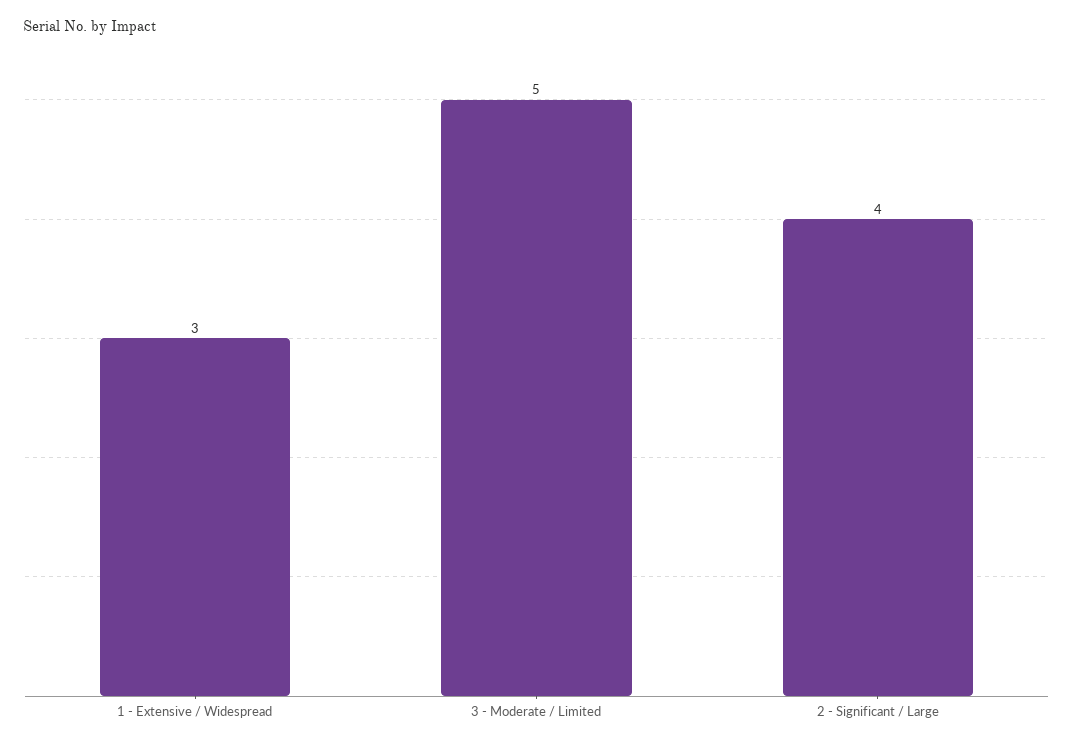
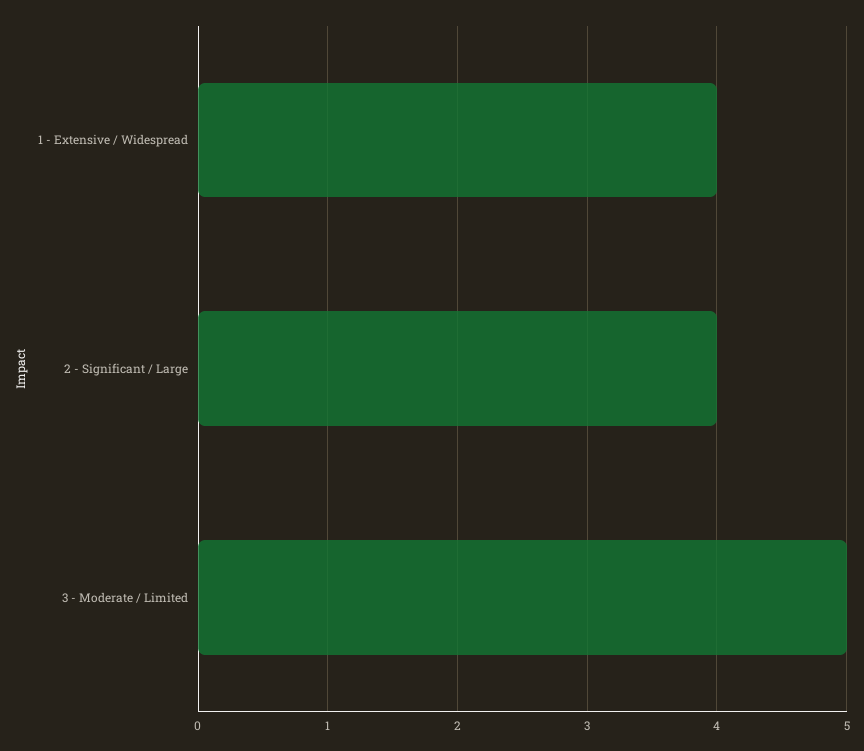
1 - Extensive / Widespread: 3 -> 4

